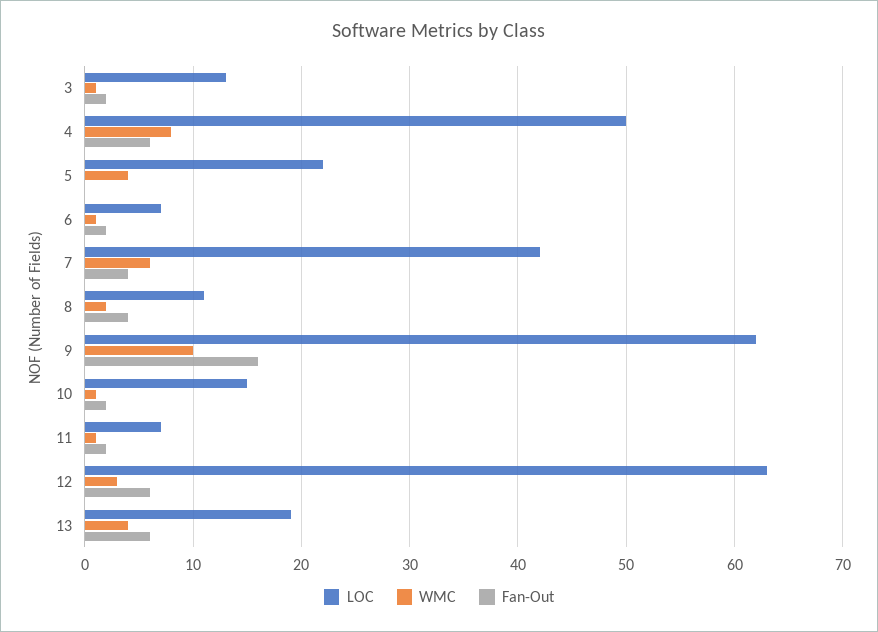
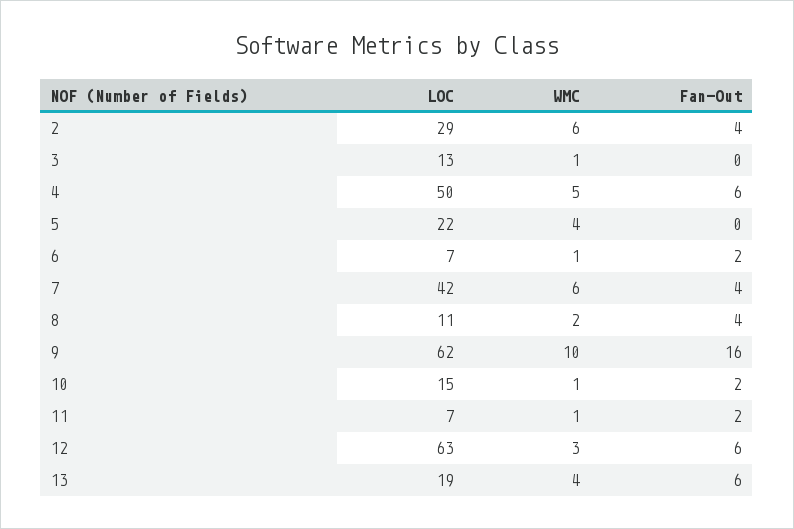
Fan-Out, 3: 2 -> 0
WMC, 4: 8 -> 5
LOC, 2: none -> 29
WMC, 2: none -> 6
Fan-Out, 2: none -> 4

